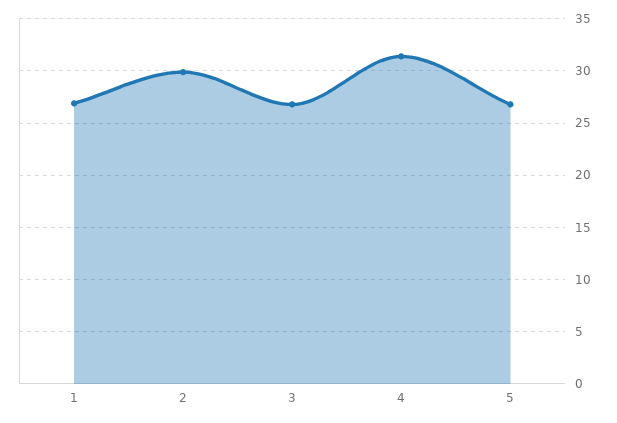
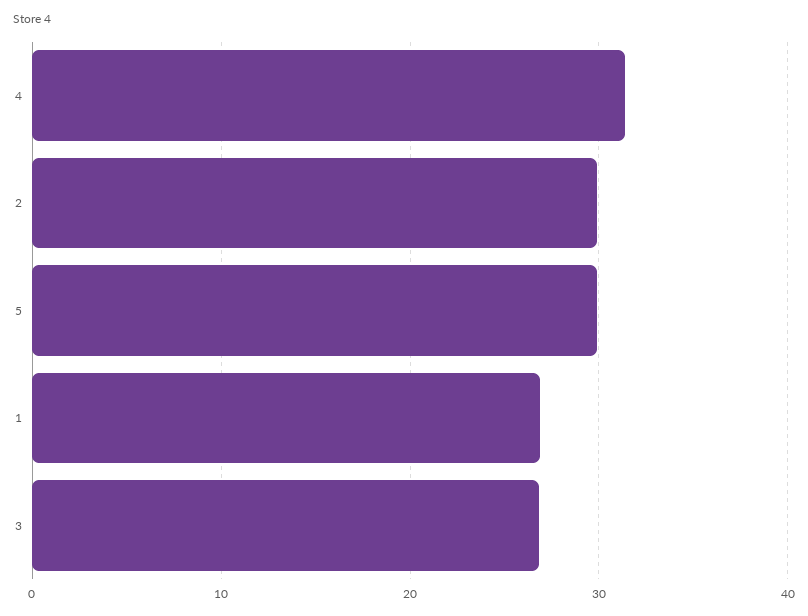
5: 27 -> 30

